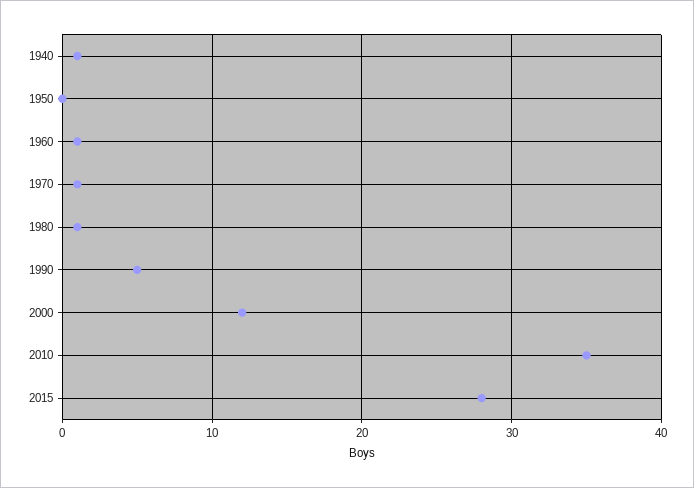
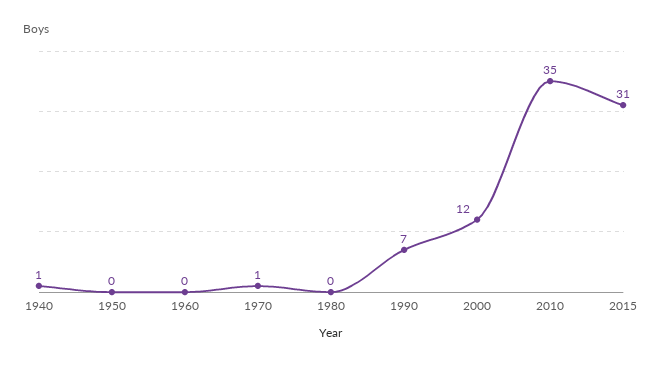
1960: 1 -> 0
1980: 1 -> 0
1990: 5 -> 7
2015: 28 -> 31

